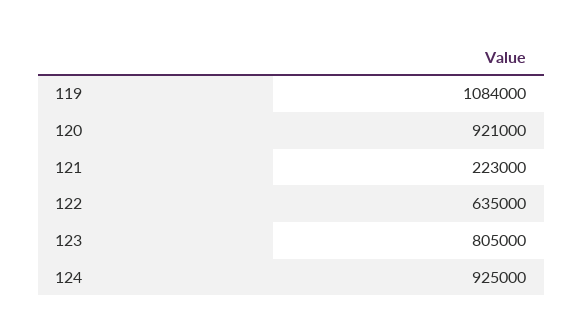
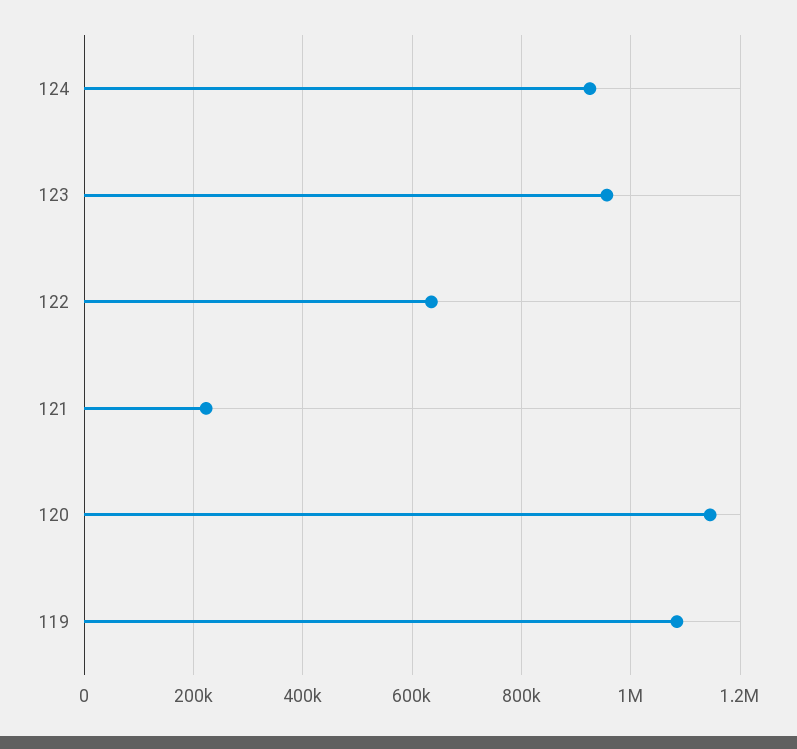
120: 921000 -> 1140000
123: 805000 -> 960000

